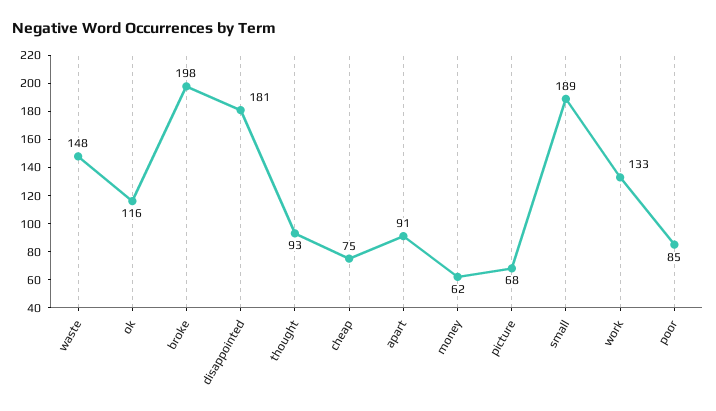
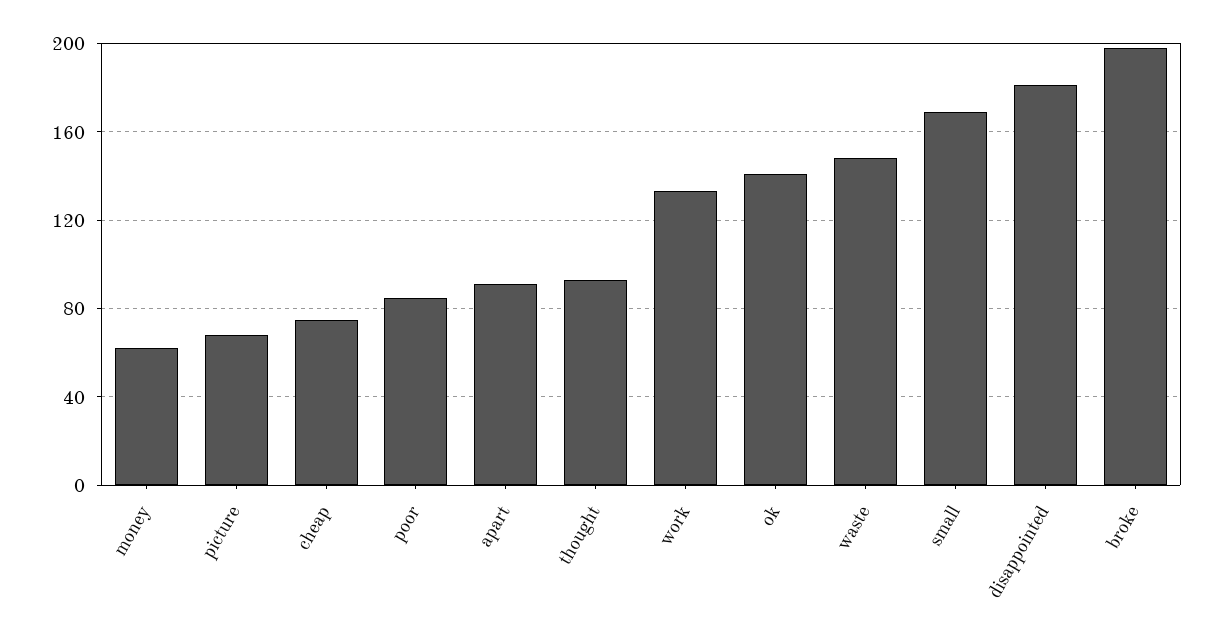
ok: 116 -> 140
small: 189 -> 170

